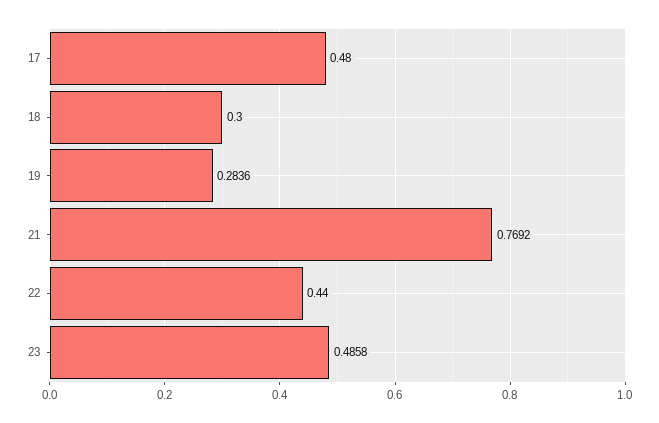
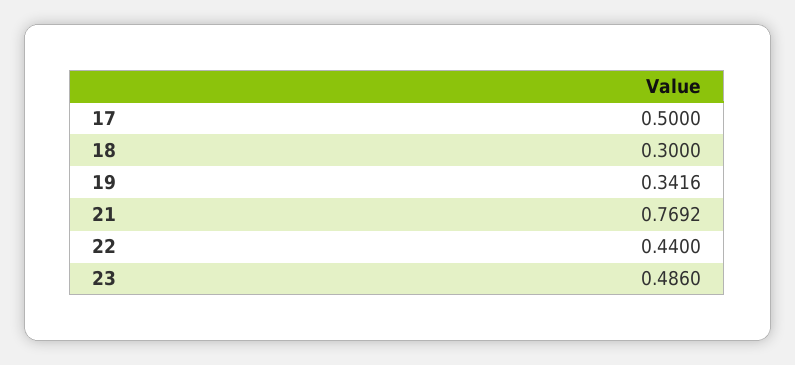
17: 0.48 -> 0.5
19: 0.2836 -> 0.3416
23: 0.4858 -> 0.486

